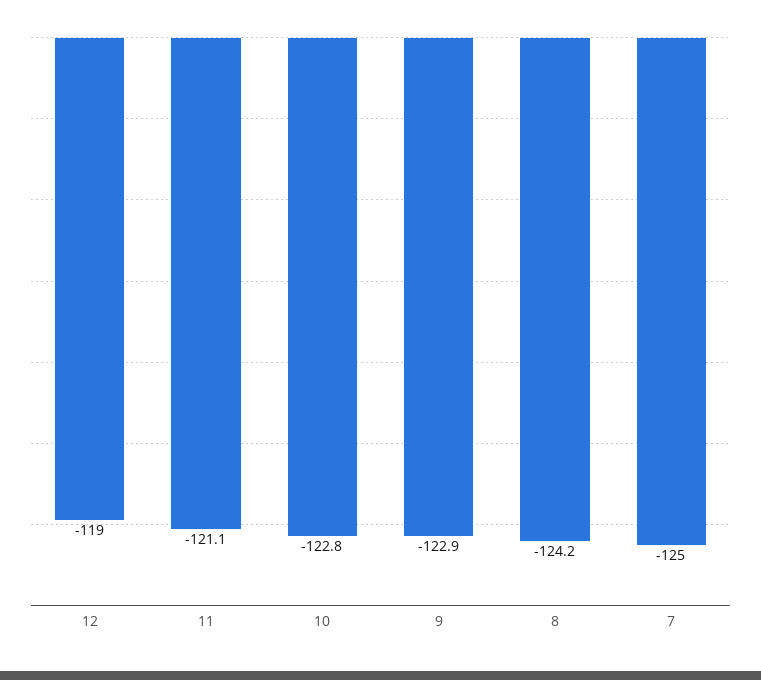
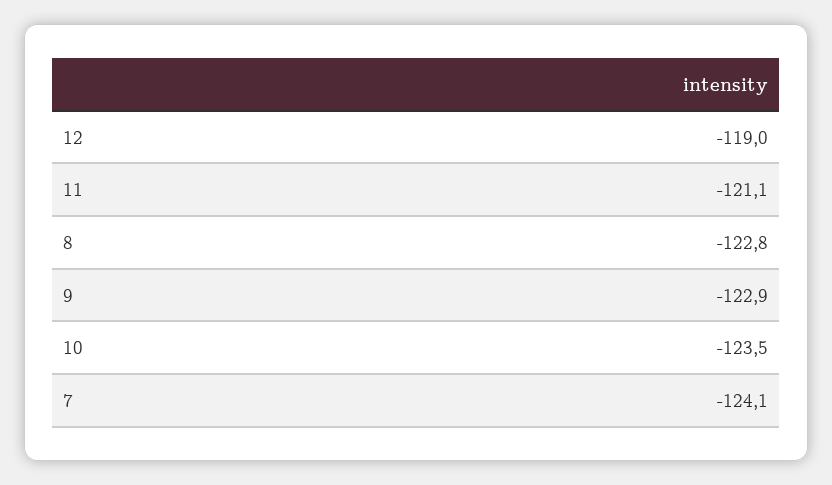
10: -122.8 -> -123.5
8: -124.2 -> -122.8
7: -125 -> -124.1

